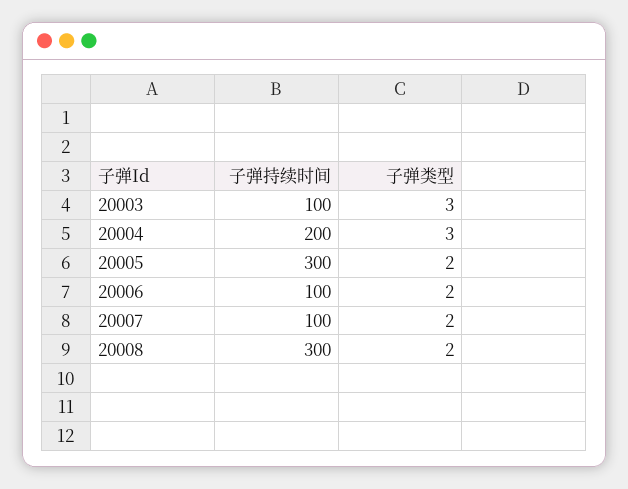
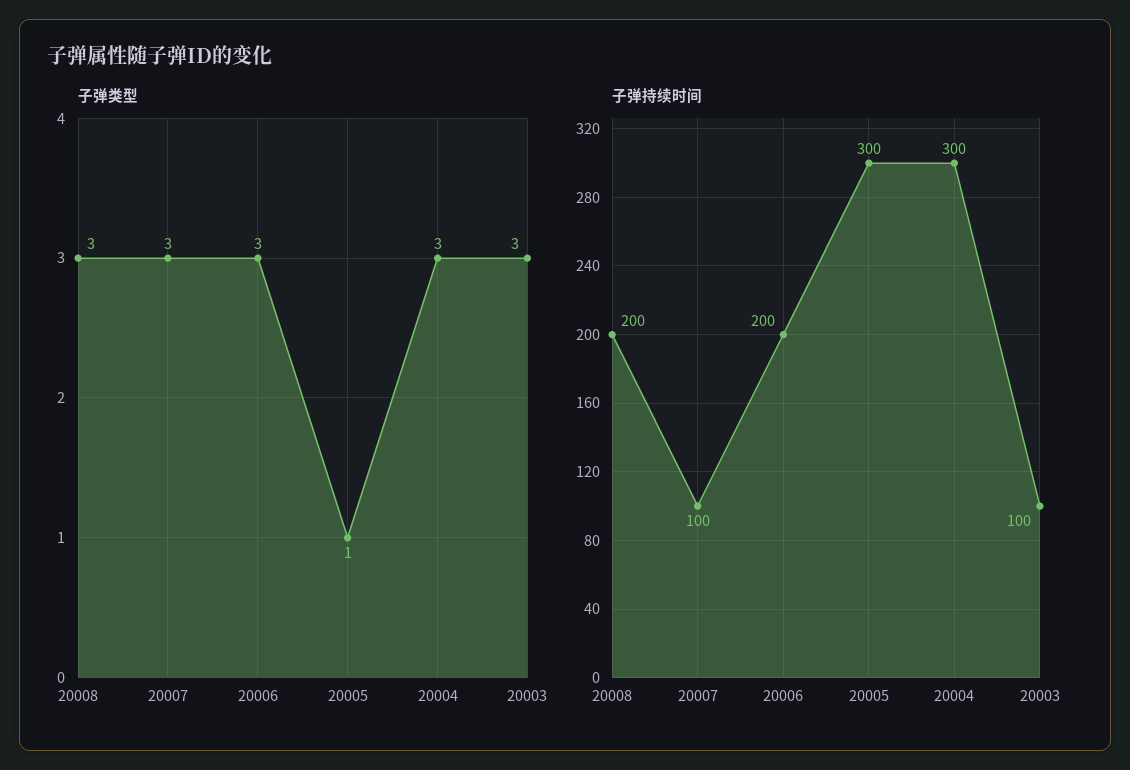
子弹持续时间, 20004: 200 -> 300
子弹类型, 20005: 2 -> 1
子弹持续时间, 20006: 100 -> 200
子弹类型, 20006: 2 -> 3
子弹类型, 20007: 2 -> 3
子弹持续时间, 20008: 300 -> 200
子弹类型, 20008: 2 -> 3

